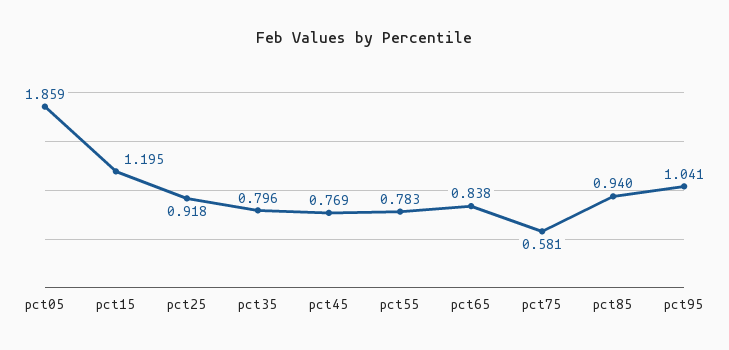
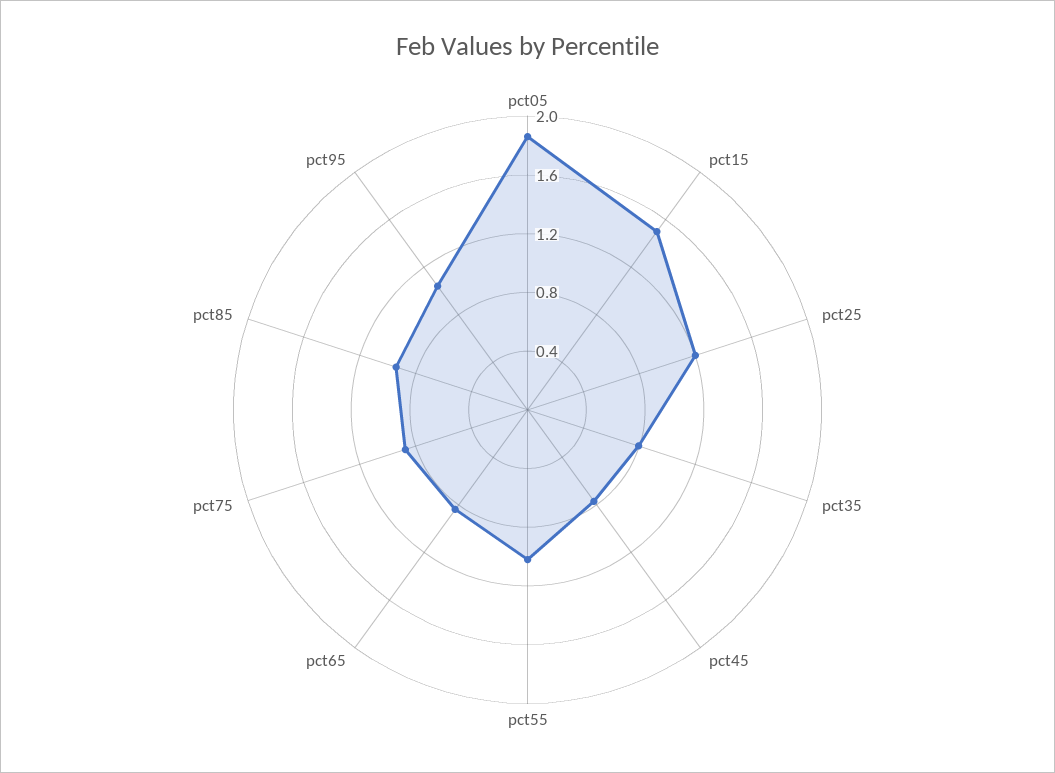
pct15: 1.195 -> 1.5
pct25: 0.918 -> 1.2
pct55: 0.783 -> 1
pct75: 0.581 -> 0.9

